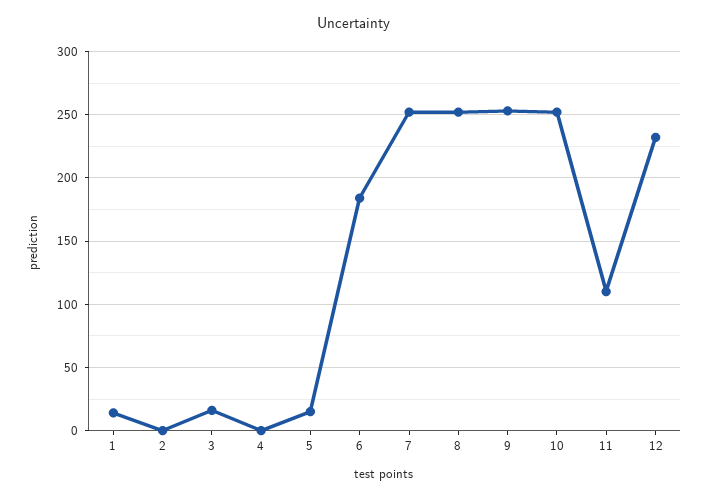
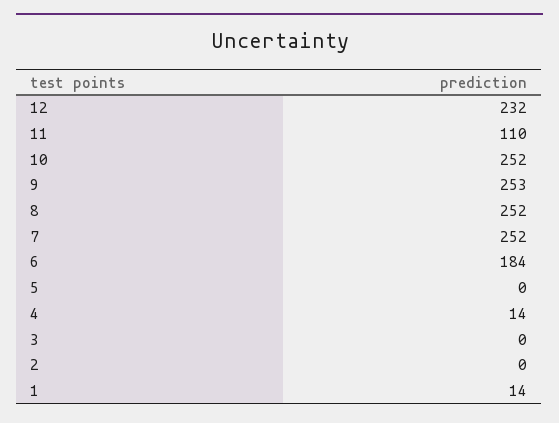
3: 15 -> 0
4: 0 -> 14
5: 15 -> 0

